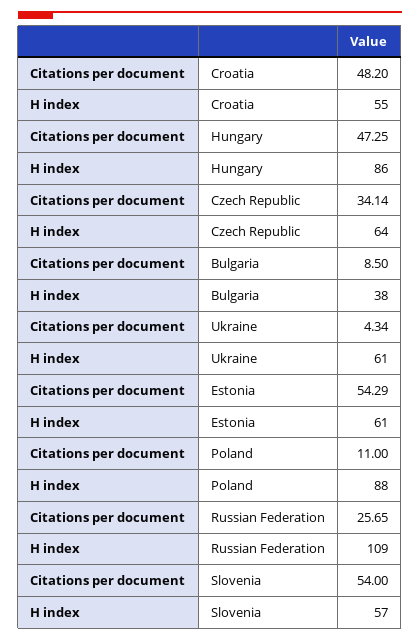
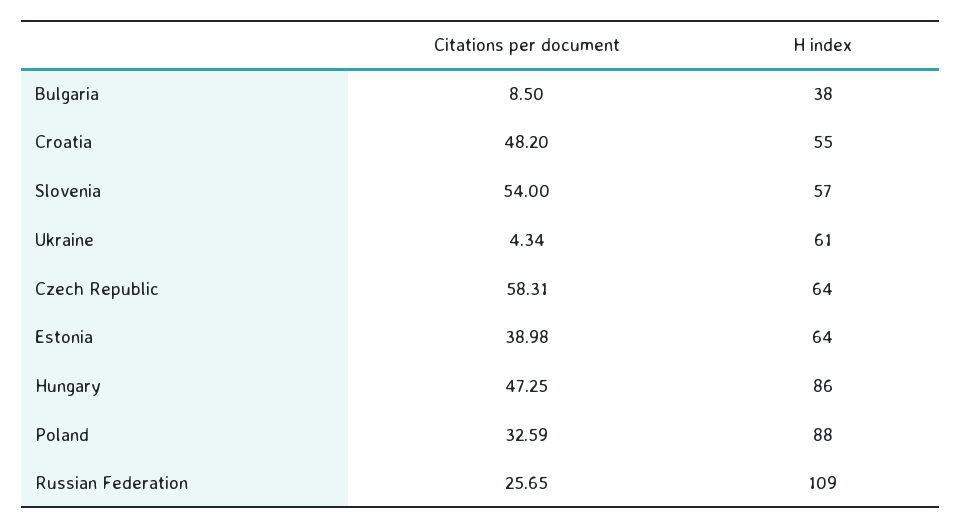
Citations per document, Czech Republic: 34.14 -> 58.31
Citations per document, Estonia: 54.29 -> 38.98
H index, Estonia: 61 -> 64
Citations per document, Poland: 11 -> 32.59

